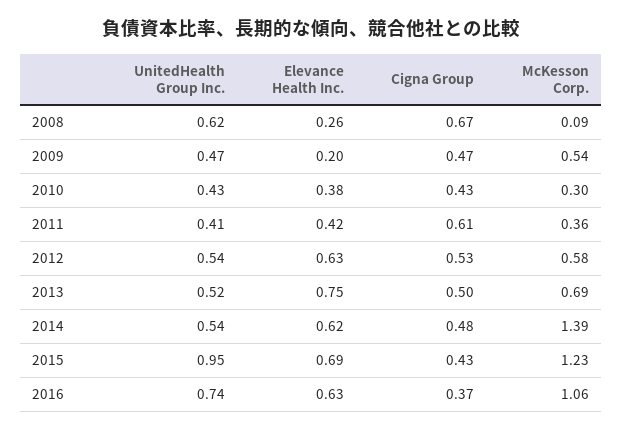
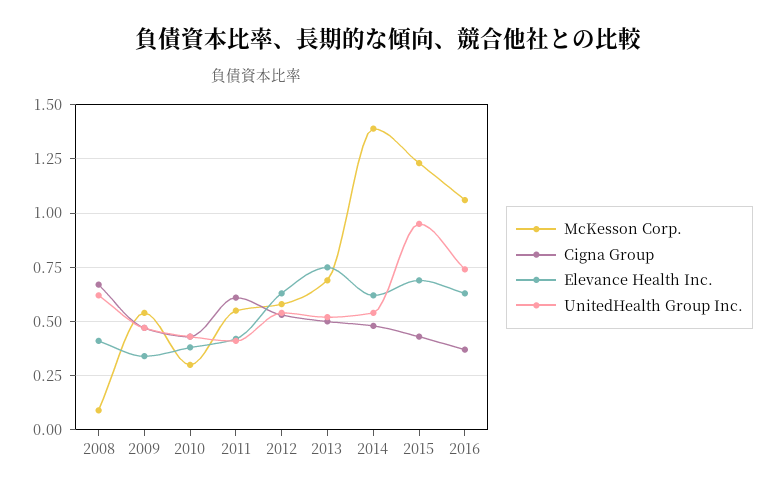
Elevance Health Inc., 2008: 0.26 -> 0.4
Elevance Health Inc., 2009: 0.2 -> 0.35
McKesson Corp., 2011: 0.36 -> 0.55

